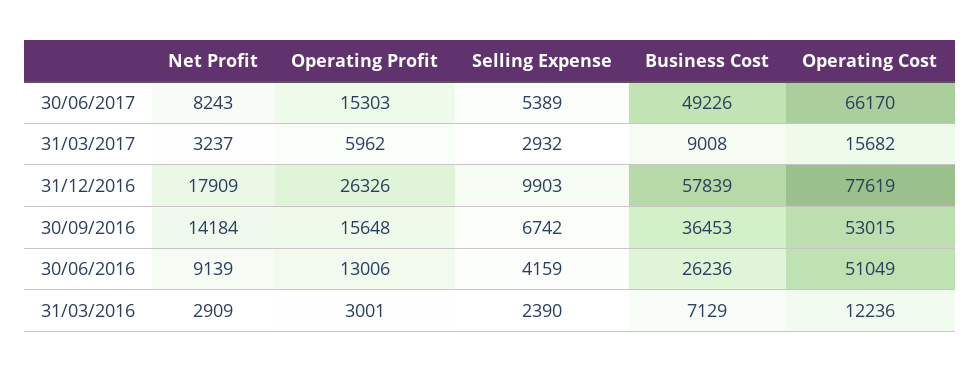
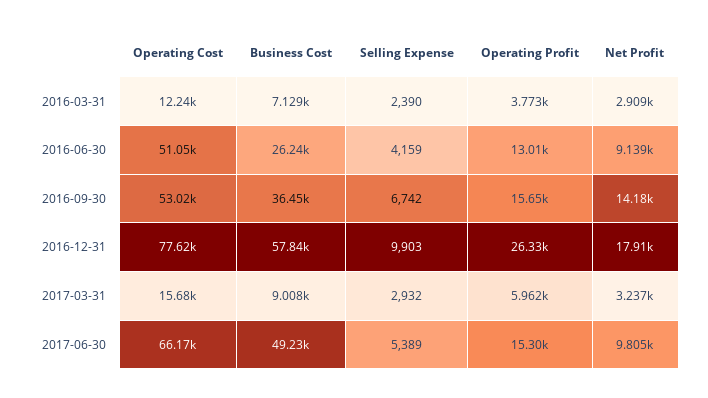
Net Profit, 30/06/2017: 8243 -> 9805
Operating Profit, 31/03/2016: 3001 -> 3773

